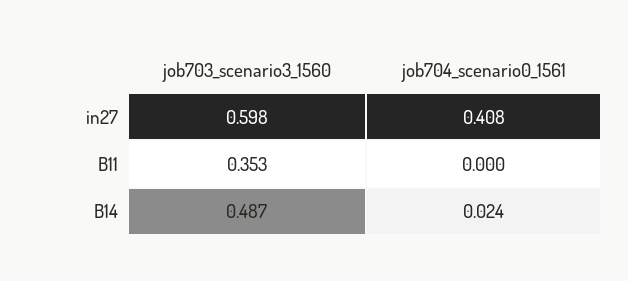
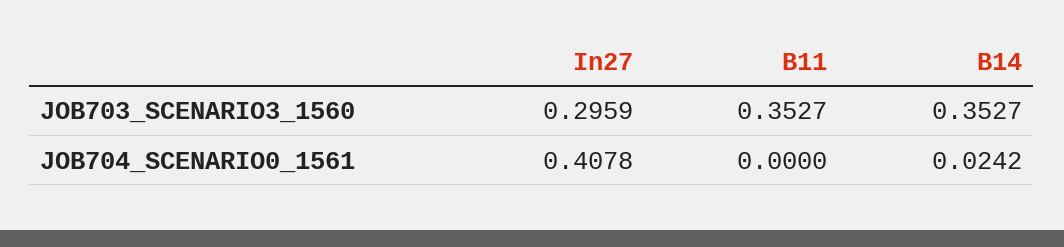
job703_scenario3_1560, in27: 0.598 -> 0.2959
job703_scenario3_1560, B14: 0.487 -> 0.3527

